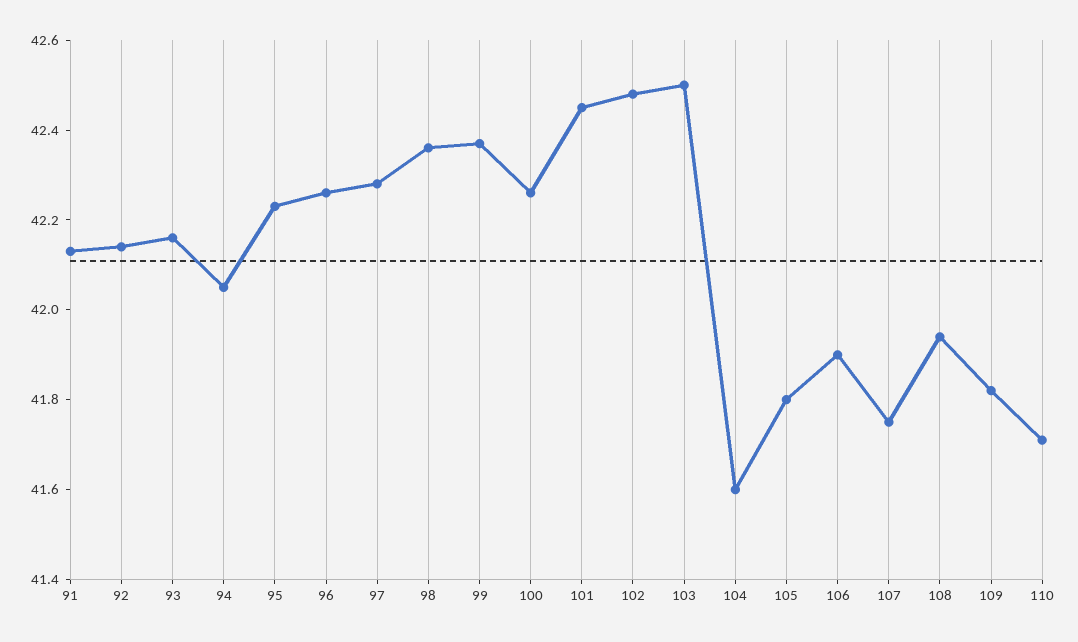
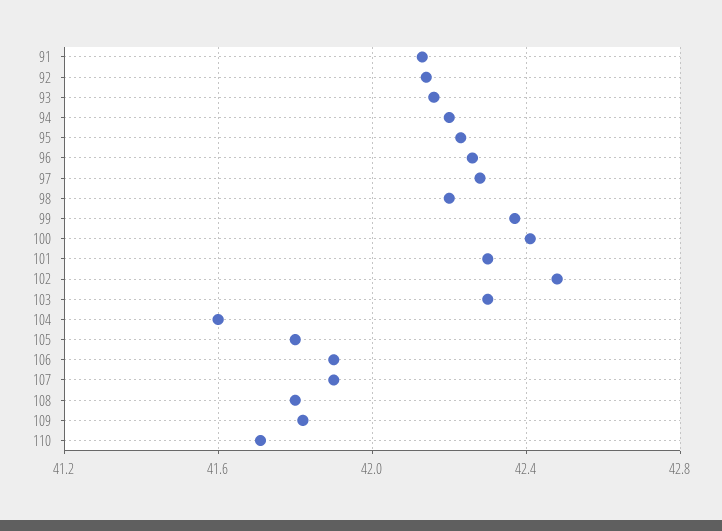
94: 42.05 -> 42.2
98: 42.35 -> 42.2
100: 42.25 -> 42.4
101: 42.45 -> 42.3
103: 42.5 -> 42.3
107: 41.75 -> 41.9
108: 41.95 -> 41.8

